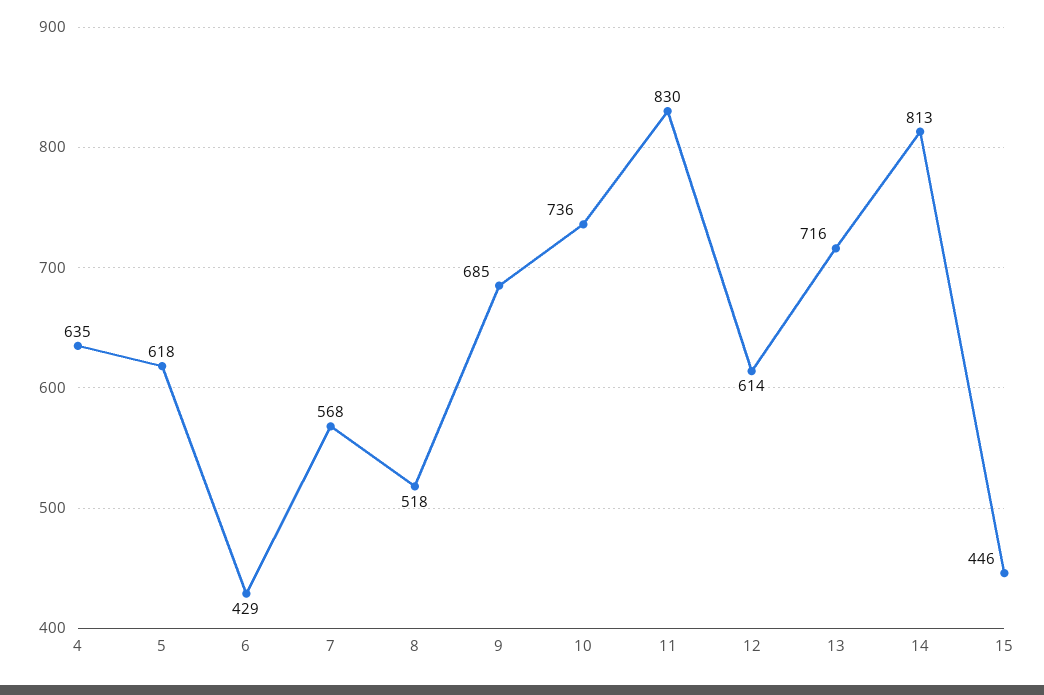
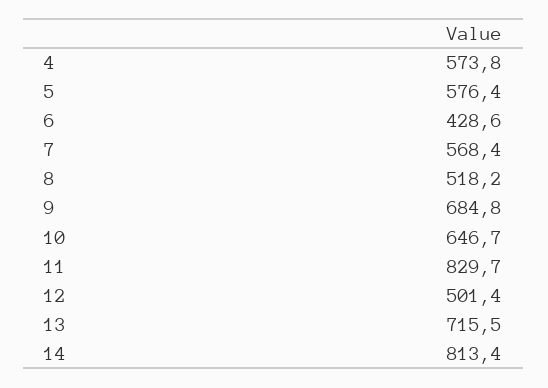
4: 635 -> 573.8
5: 618 -> 576.4
10: 736 -> 646.7
12: 614 -> 501.4
15: 446 -> none

